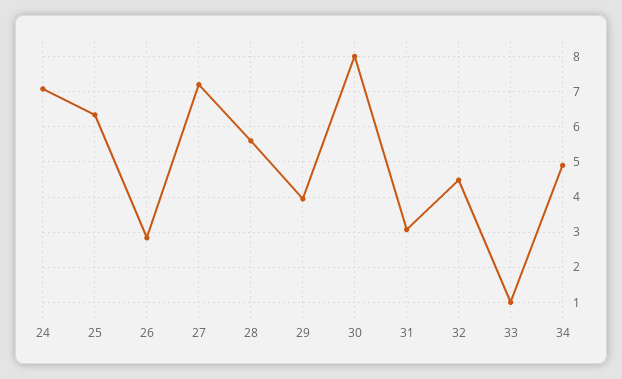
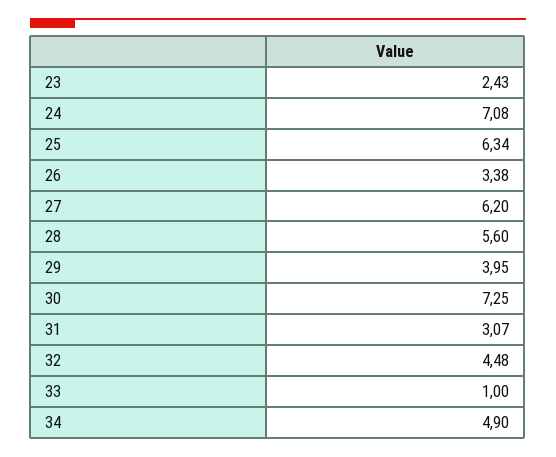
26: 2.8 -> 3.38
27: 7.2 -> 6.2
30: 8 -> 7.25
23: none -> 2.43

